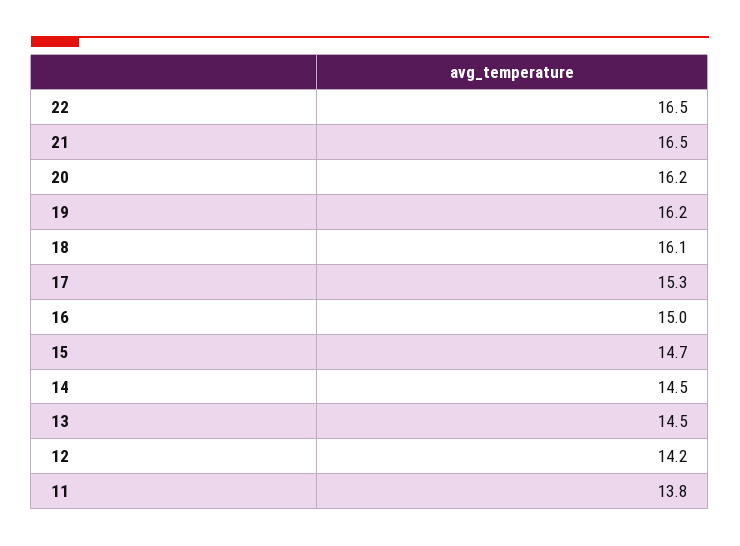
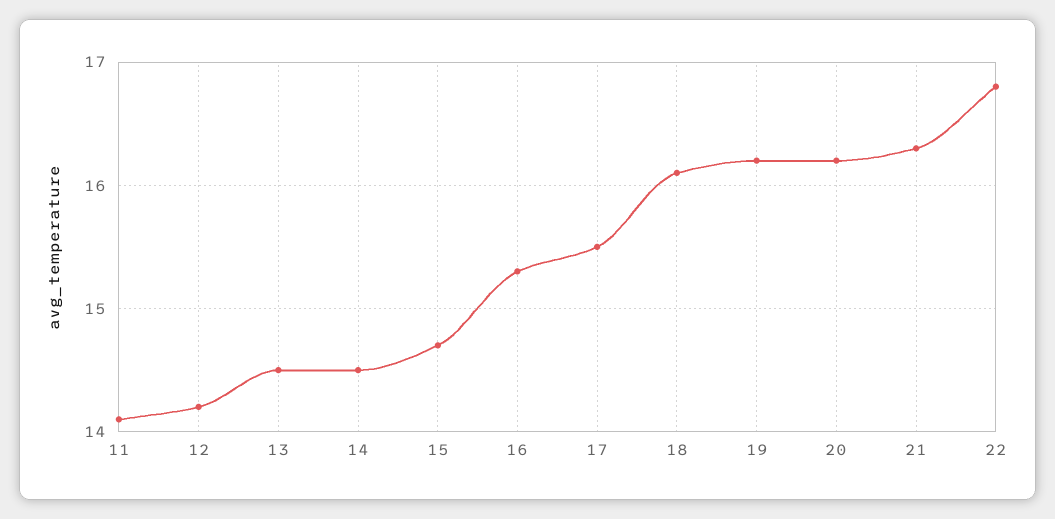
22: 16.5 -> 16.8
21: 16.5 -> 16.3
17: 15.3 -> 15.5
16: 15 -> 15.3
11: 13.8 -> 14.1

